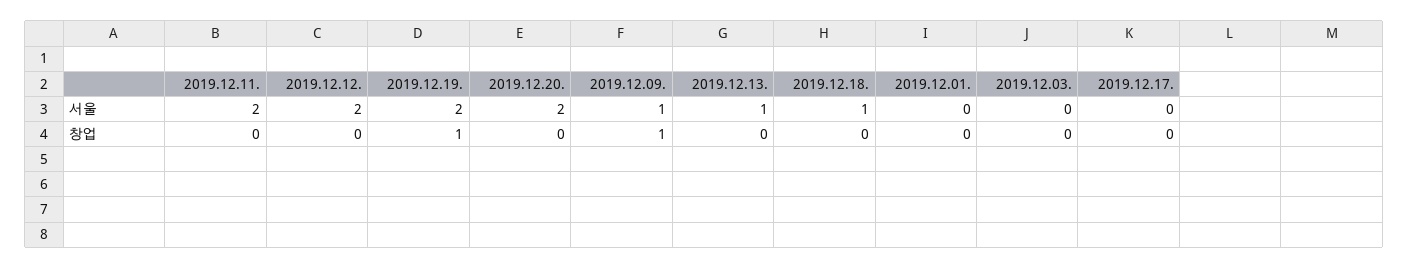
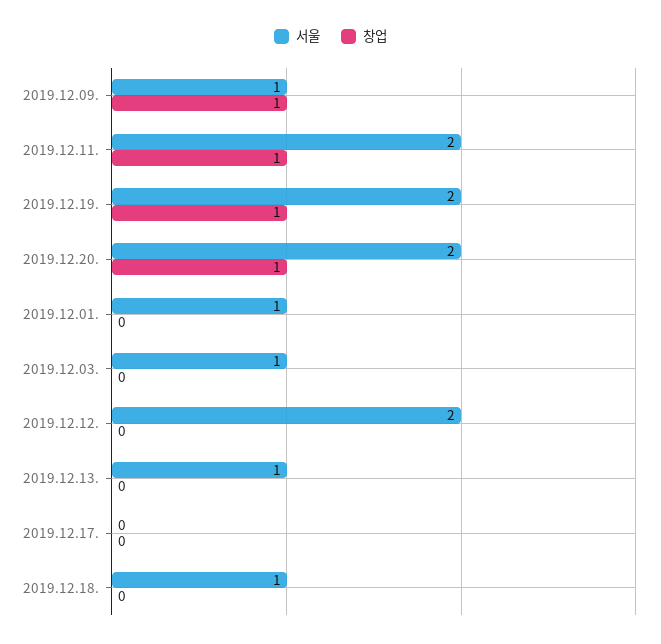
서울, 2019.12.01.: 0 -> 1
서울, 2019.12.03.: 0 -> 1
창업, 2019.12.11.: 0 -> 1
창업, 2019.12.20.: 0 -> 1

